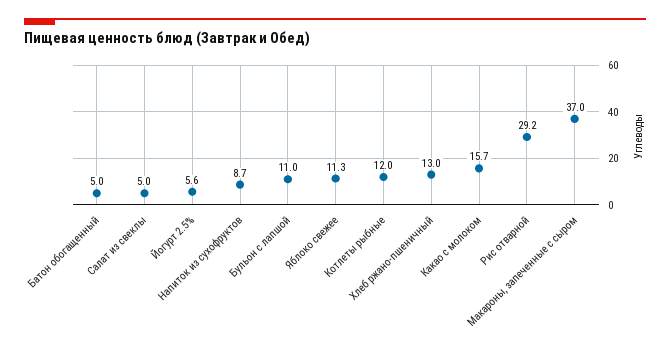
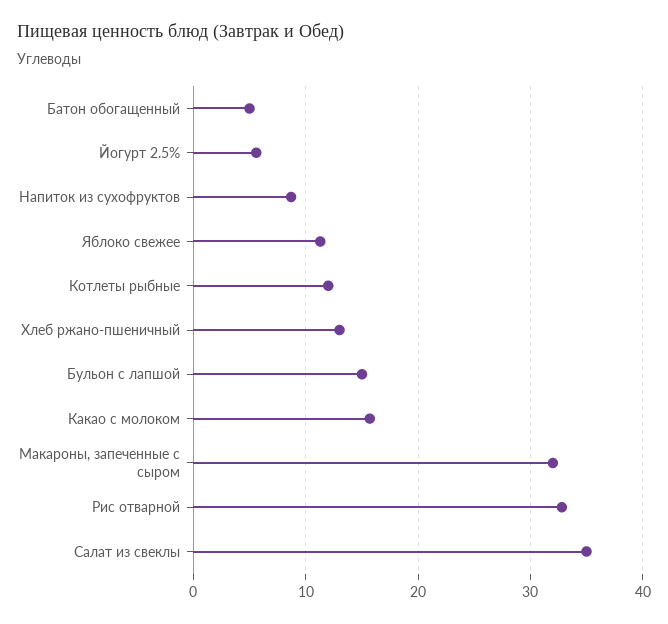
Салат из свеклы: 5 -> 35
Бульон с лапшой: 11 -> 15
Рис отварной: 29.2 -> 33
Макароны, запеченные с сыром: 37 -> 32

